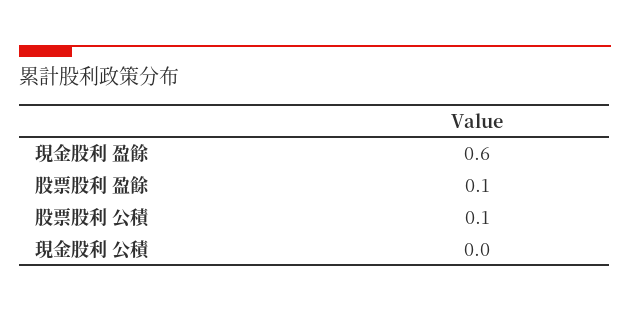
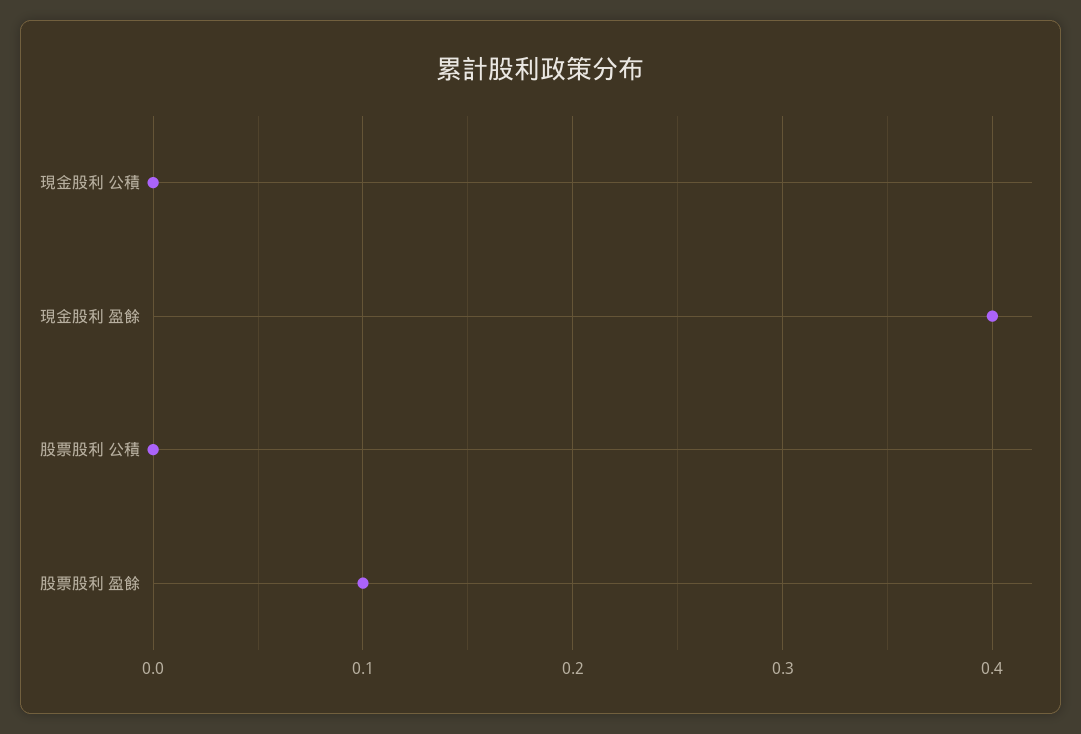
現金股利 盈餘: 0.6 -> 0.4
股票股利 公積: 0.1 -> 0

